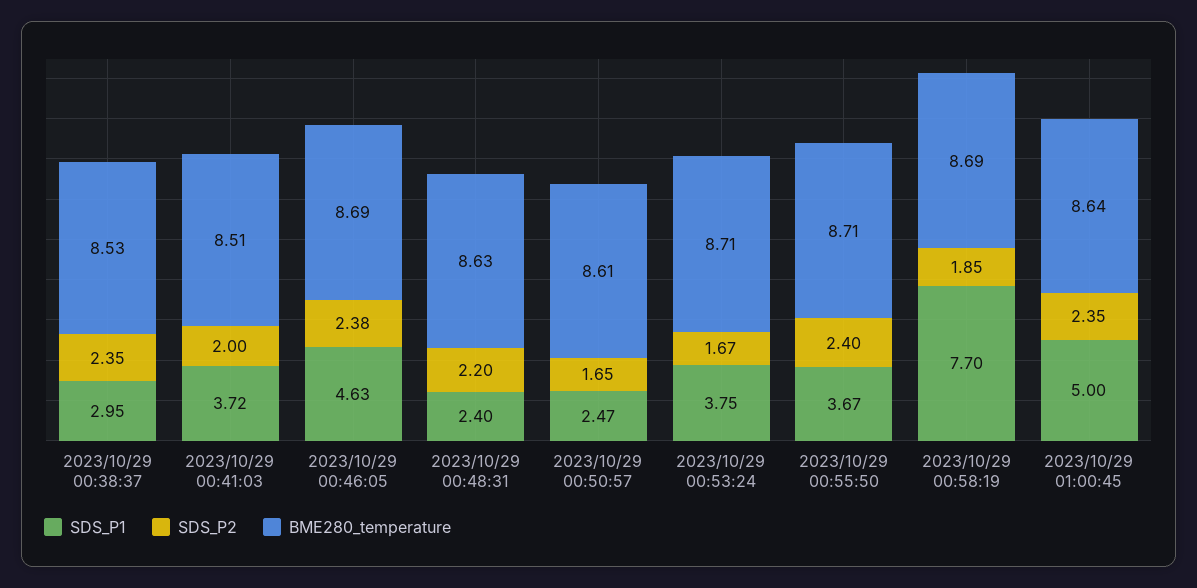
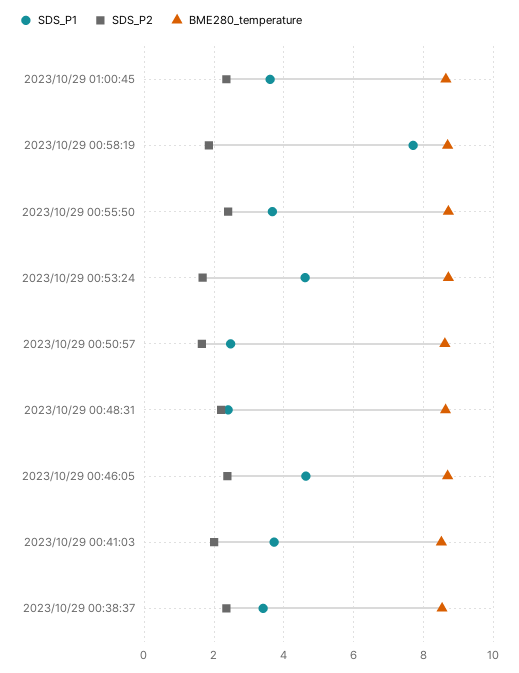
SDS_P1, 2023/10/29 00:38:37: 2.95 -> 3.4
SDS_P1, 2023/10/29 00:53:24: 3.75 -> 4.6
SDS_P1, 2023/10/29 01:00:45: 5 -> 3.6

